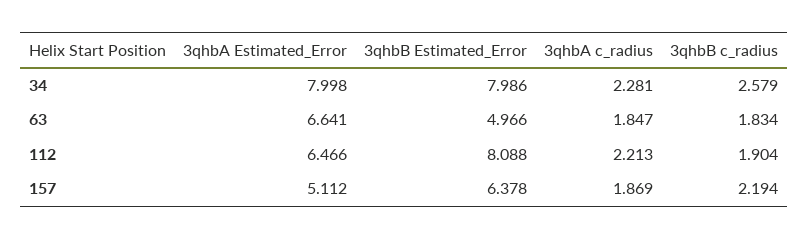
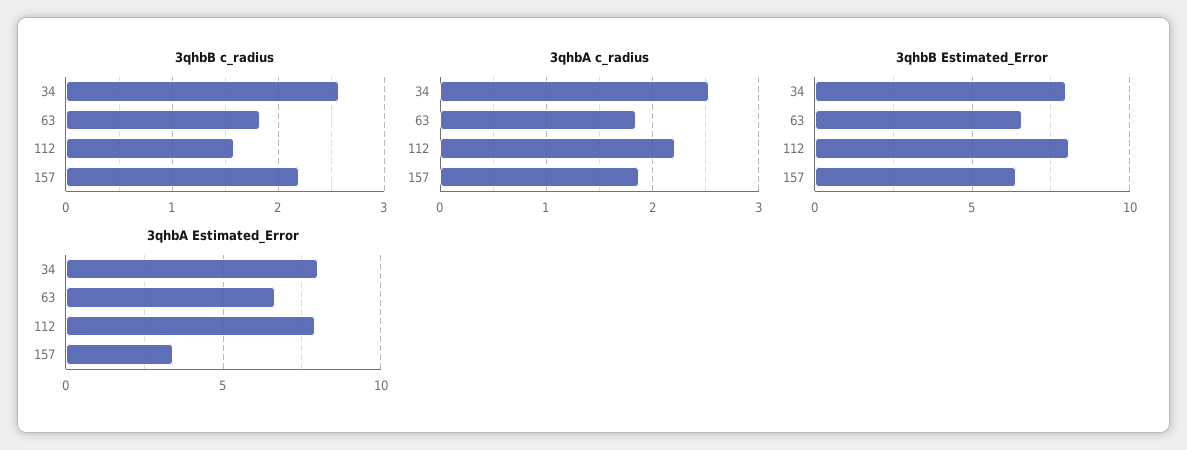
3qhbA c_radius, 34: 2.281 -> 2.5
3qhbB Estimated_Error, 63: 4.966 -> 6.5
3qhbA Estimated_Error, 112: 6.466 -> 8
3qhbB c_radius, 112: 1.904 -> 1.6
3qhbA Estimated_Error, 157: 5.112 -> 3.5

